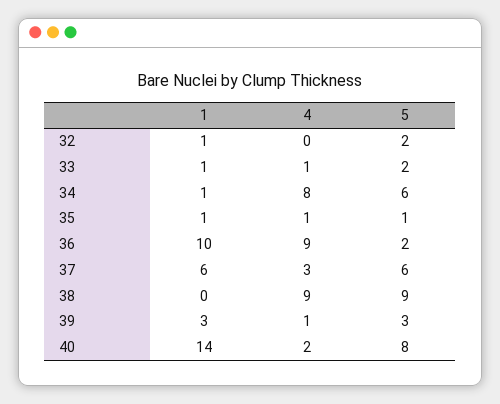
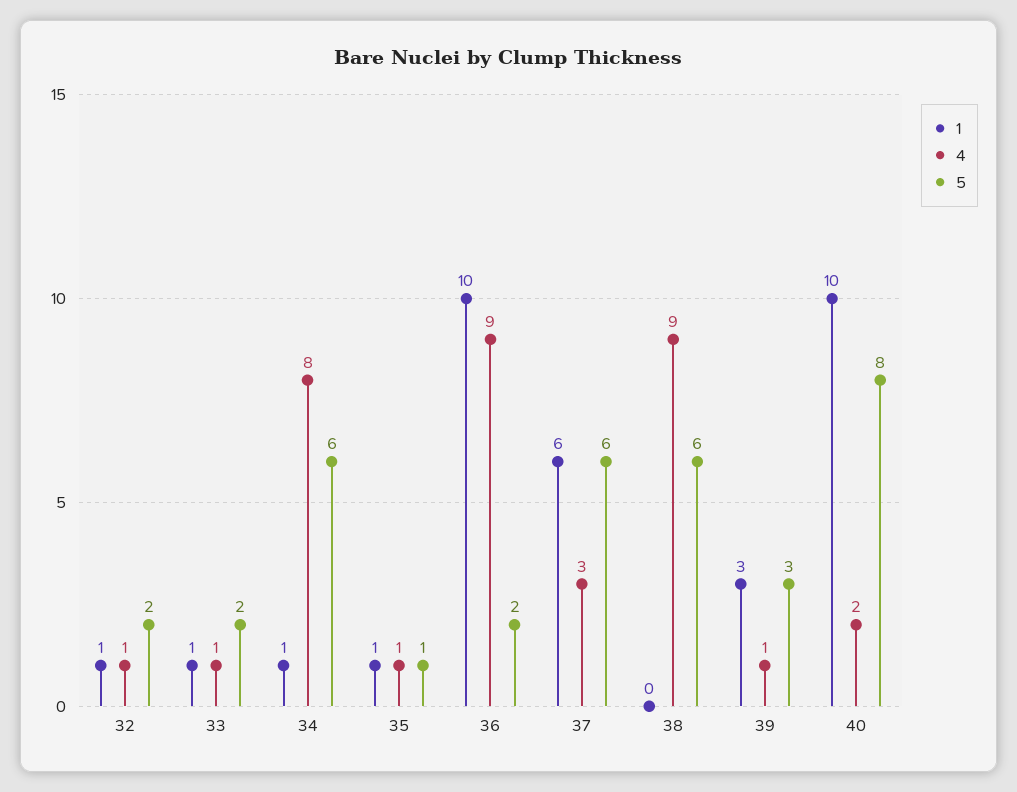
4, 32: 0 -> 1
5, 38: 9 -> 6
1, 40: 14 -> 10

